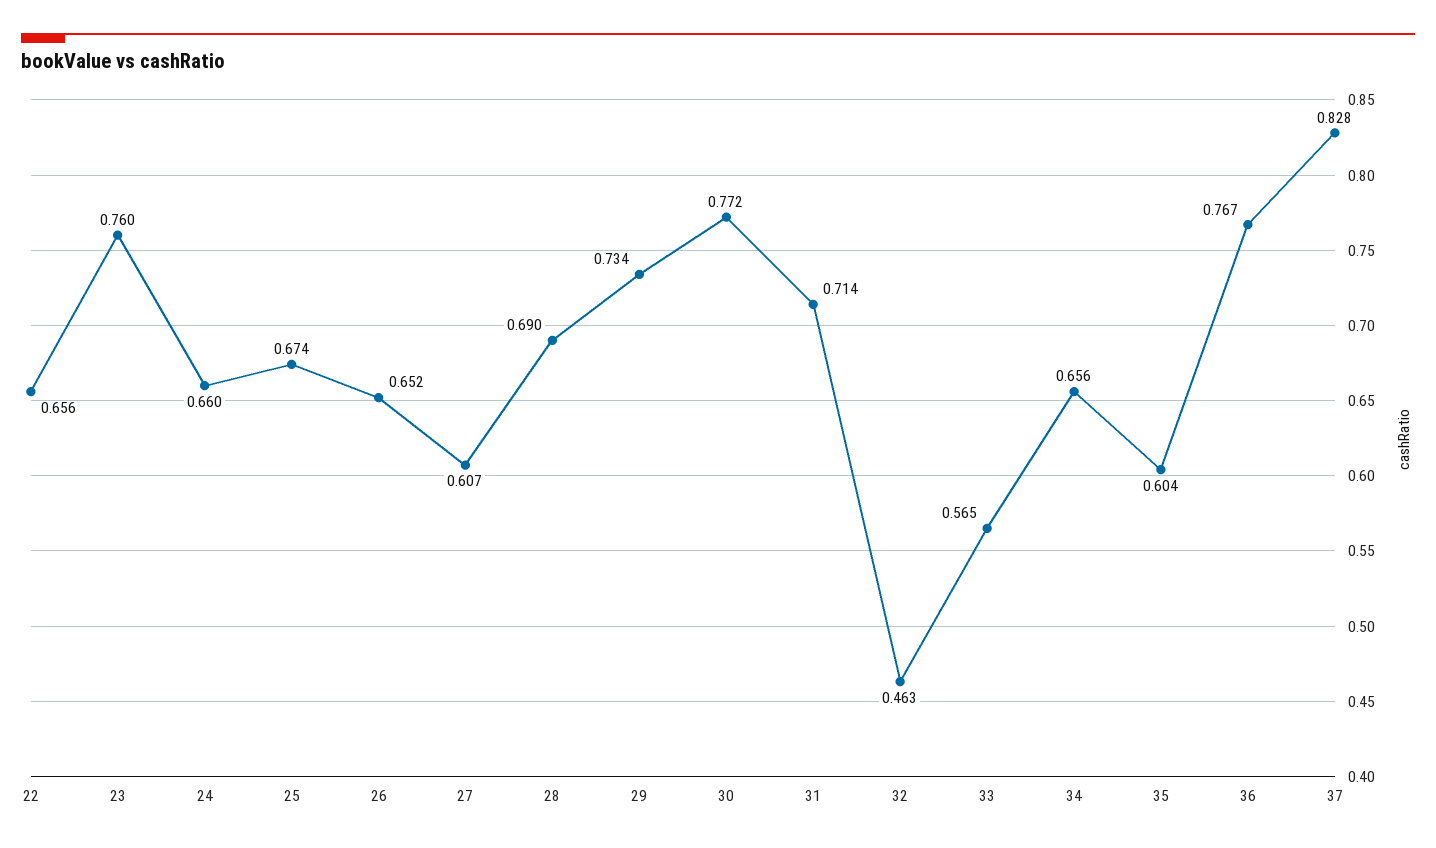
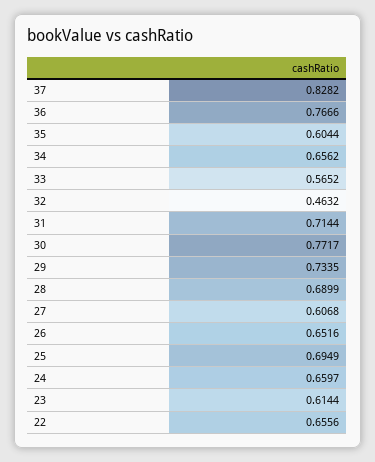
23: 0.76 -> 0.6144
25: 0.674 -> 0.6949

